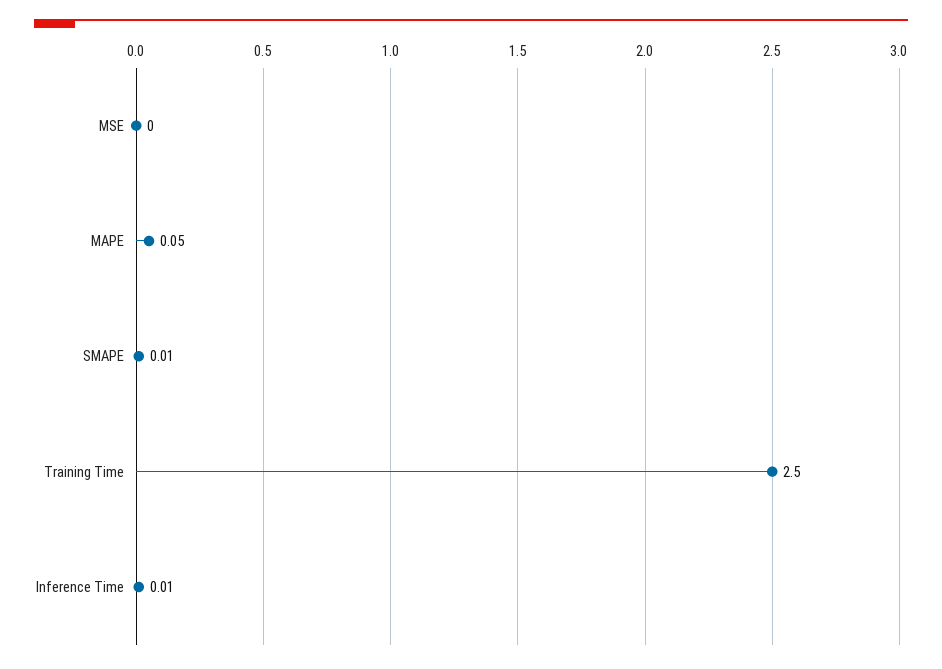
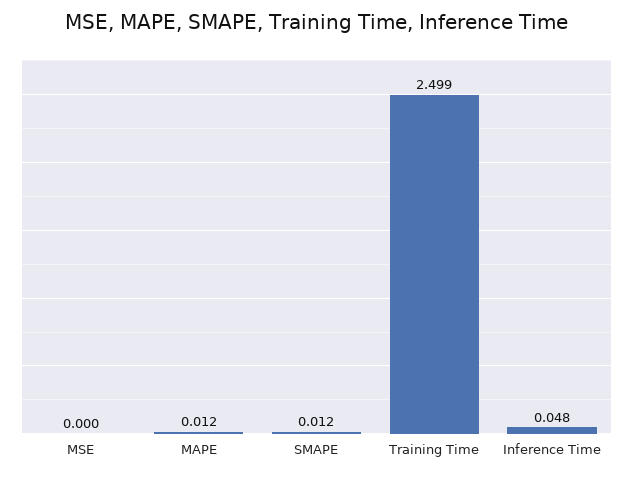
MAPE: 0.05 -> 0.012
Inference Time: 0.01 -> 0.048

